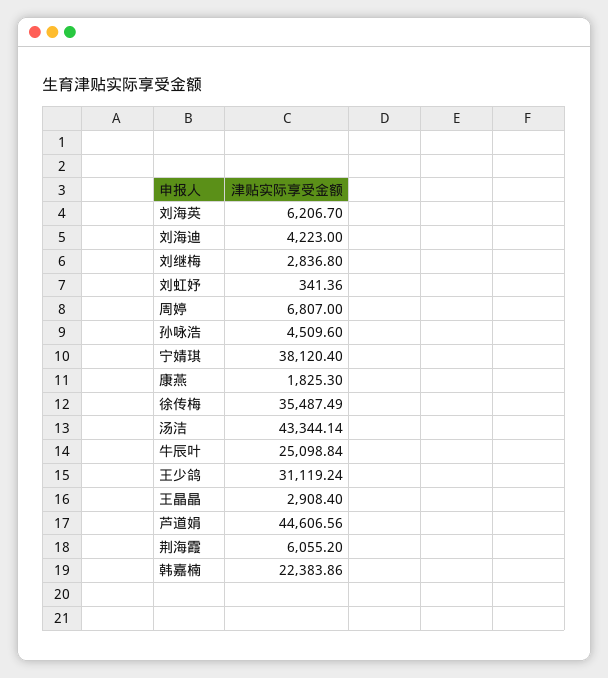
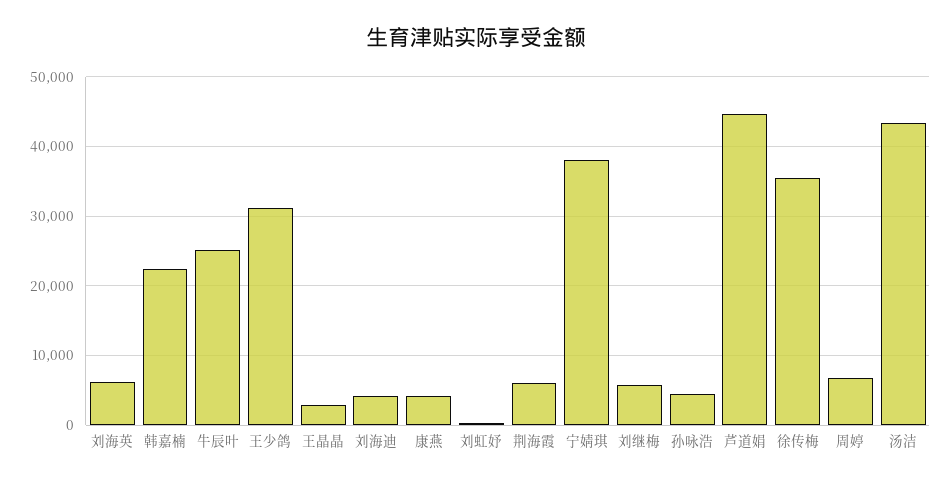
刘继梅: 2836.8 -> 6000
康燕: 1825.3 -> 4000

